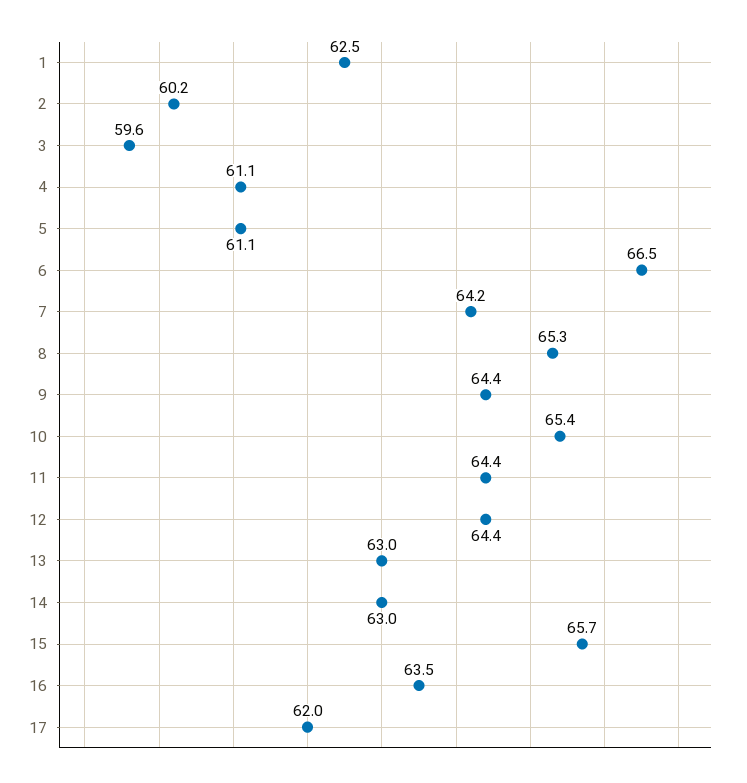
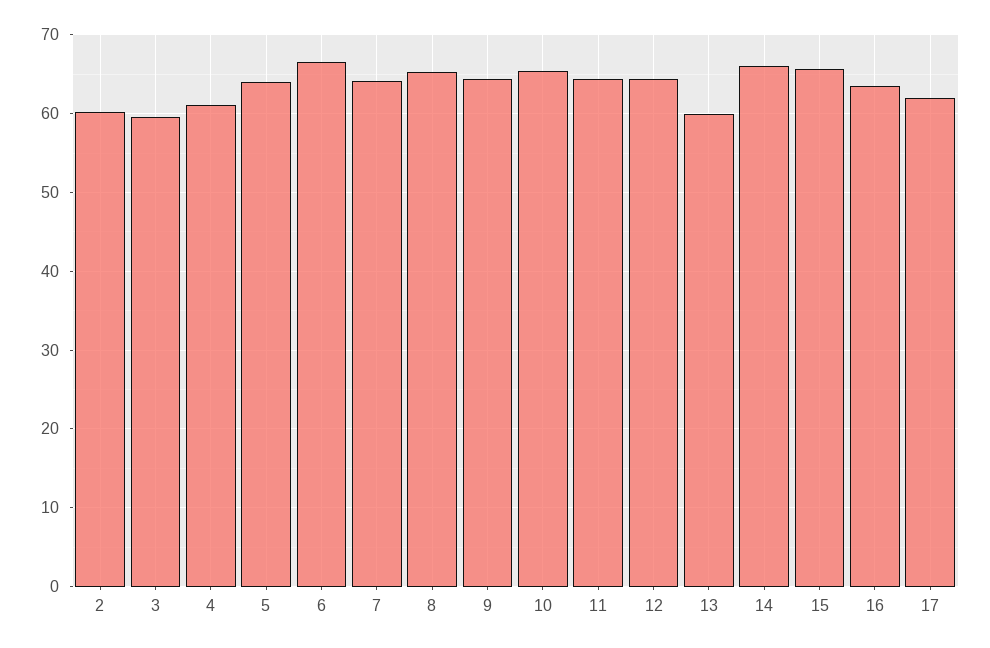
1: 62.5 -> none
5: 61.1 -> 64
13: 63 -> 60
14: 63 -> 66

